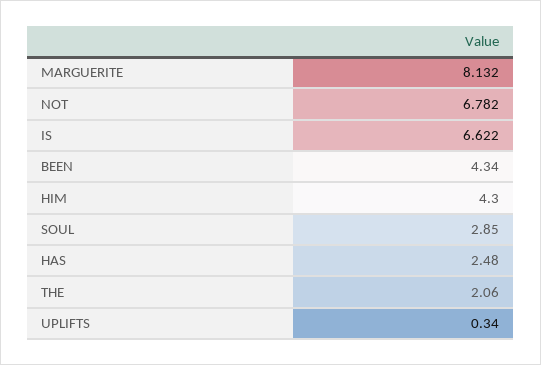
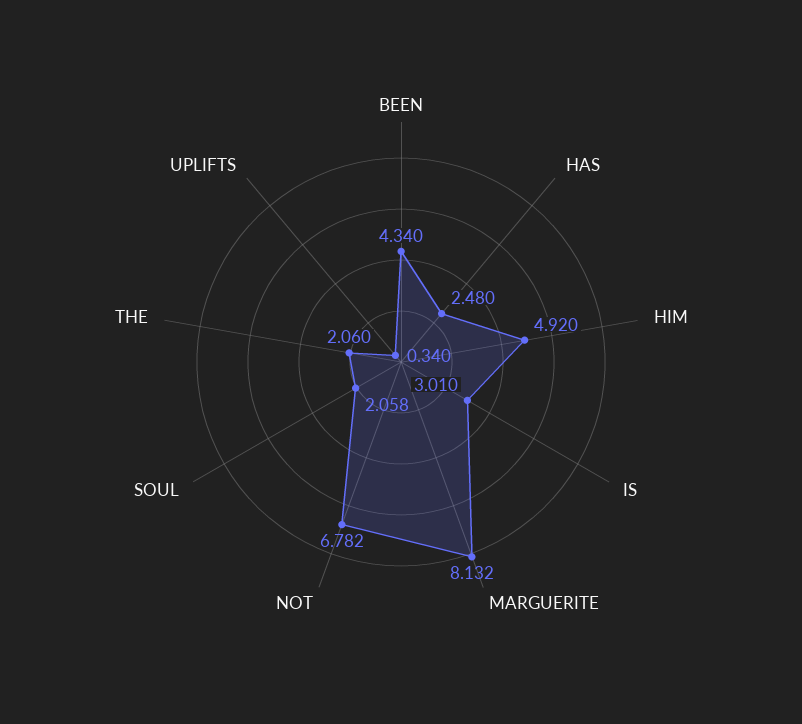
IS: 6.622 -> 3.01
HIM: 4.3 -> 4.92
SOUL: 2.85 -> 2.058

